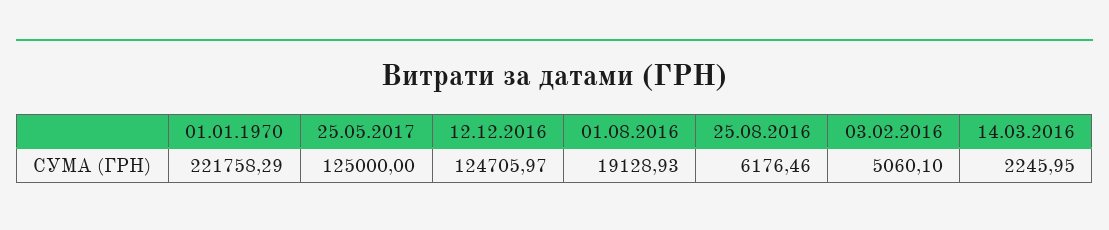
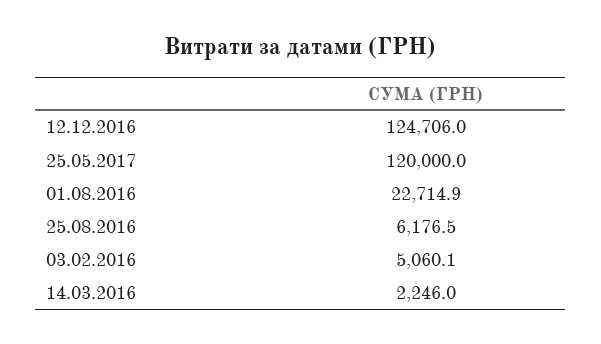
01.01.1970: 221758.29 -> none
25.05.2017: 125000 -> 120000
01.08.2016: 19128.93 -> 22714.9

